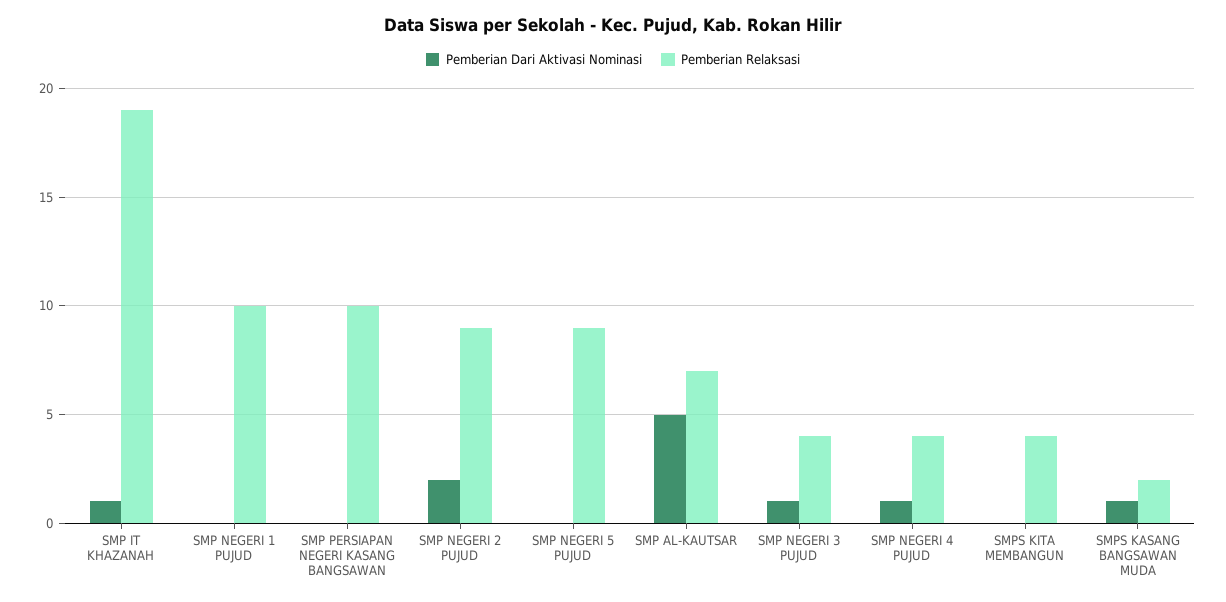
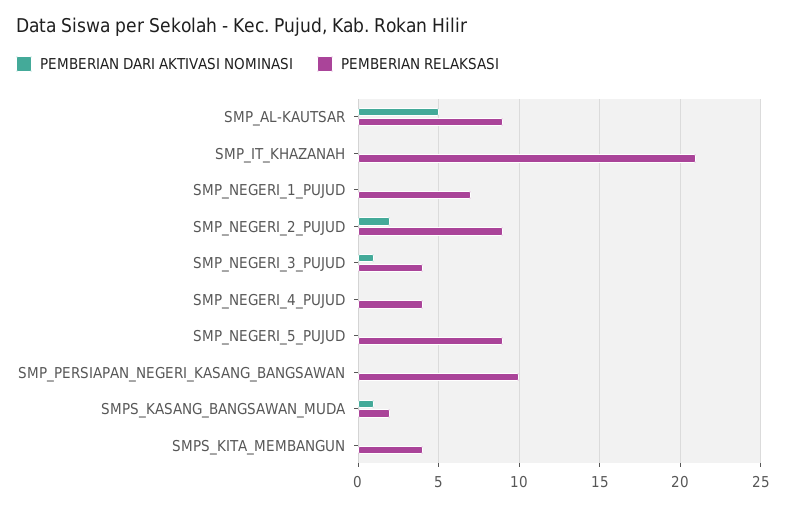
Pemberian Dari Aktivasi Nominasi, SMP IT KHAZANAH: 1 -> 0
Pemberian Relaksasi, SMP IT KHAZANAH: 19 -> 21
Pemberian Relaksasi, SMP NEGERI 1 PUJUD: 10 -> 7
Pemberian Relaksasi, SMP AL-KAUTSAR: 7 -> 9
Pemberian Dari Aktivasi Nominasi, SMP NEGERI 4 PUJUD: 1 -> 0

